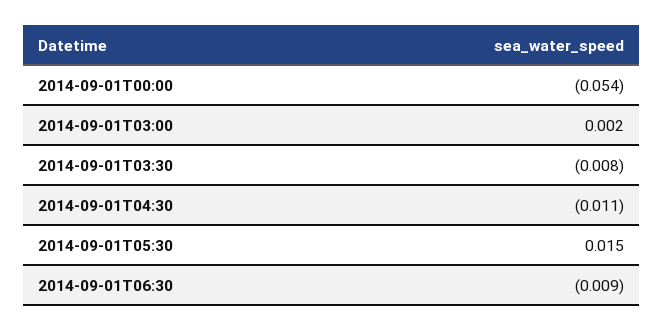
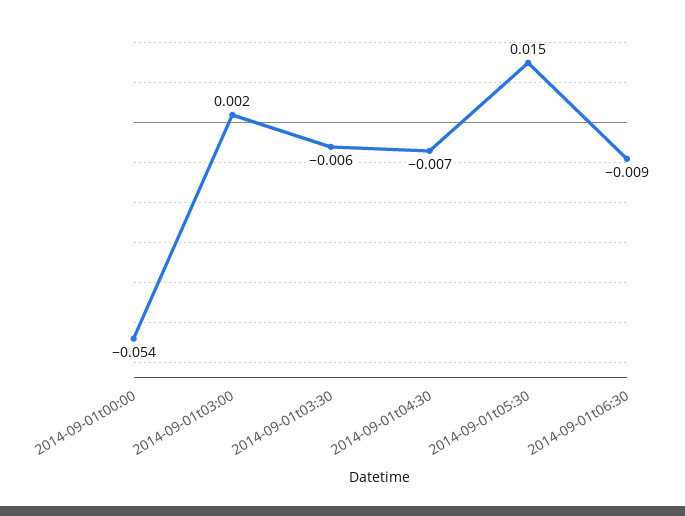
2014-09-01T03:30: -0.008 -> -0.006
2014-09-01T04:30: -0.011 -> -0.007

